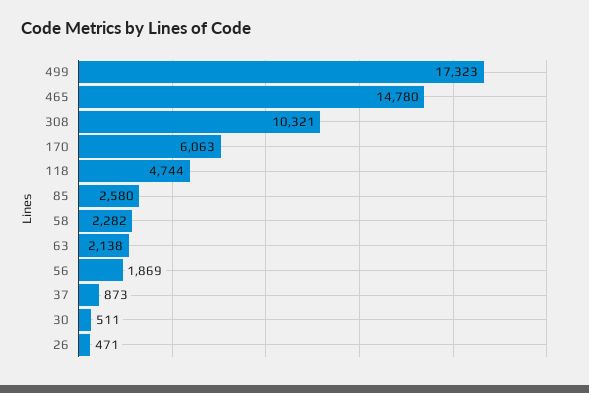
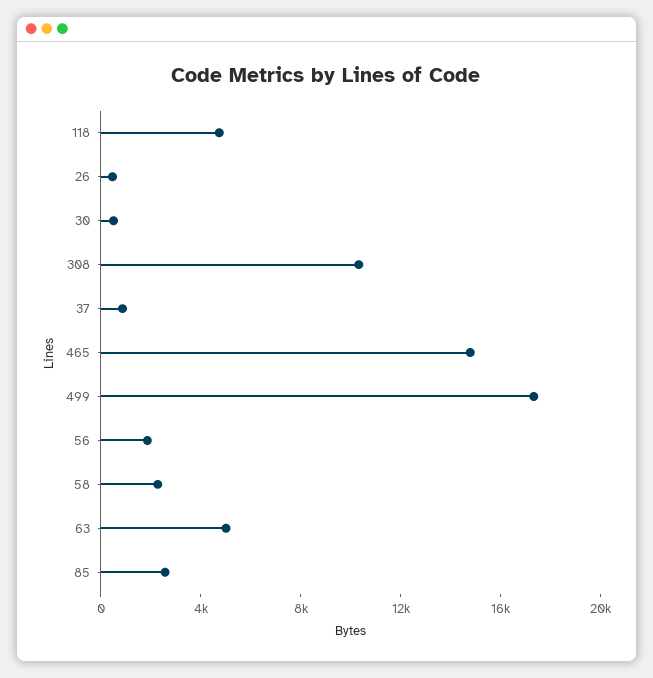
170: 6063 -> none
63: 2138 -> 5000

